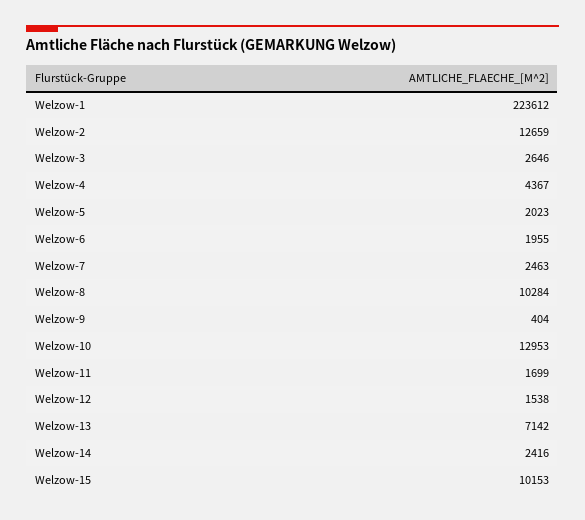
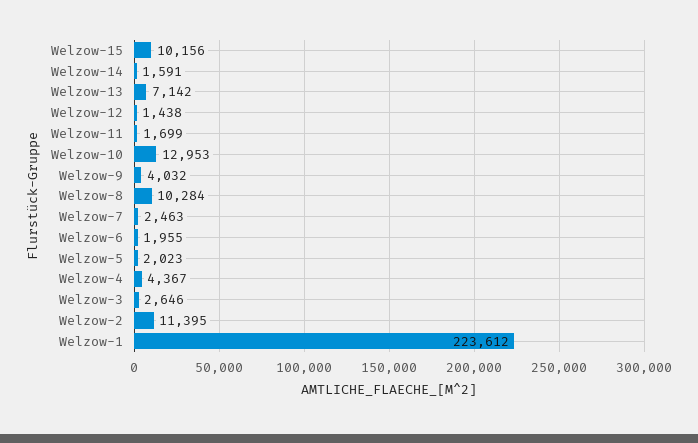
Welzow-2: 12659 -> 11395
Welzow-9: 404 -> 4032
Welzow-12: 1538 -> 1438
Welzow-14: 2416 -> 1591
Welzow-15: 10153 -> 10156

